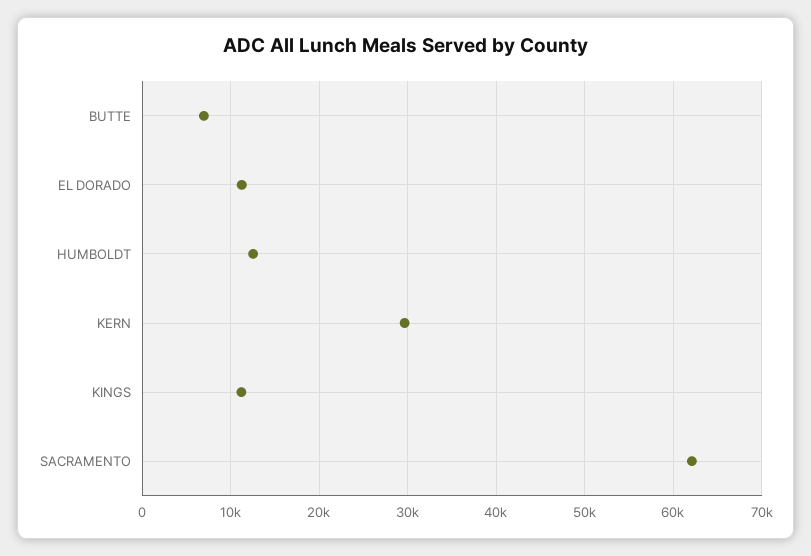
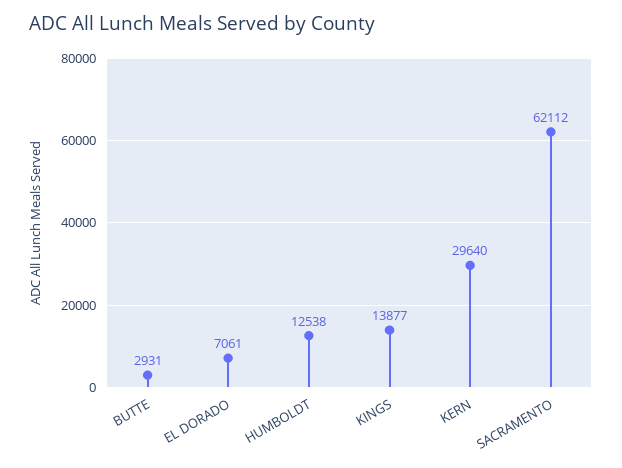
BUTTE: 7000 -> 2931
EL DORADO: 11000 -> 7061
KINGS: 11000 -> 13877

